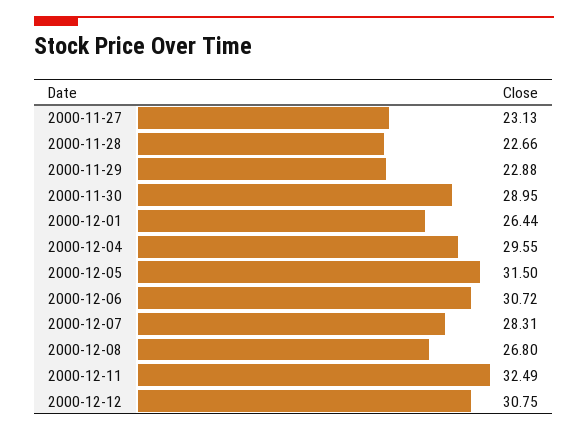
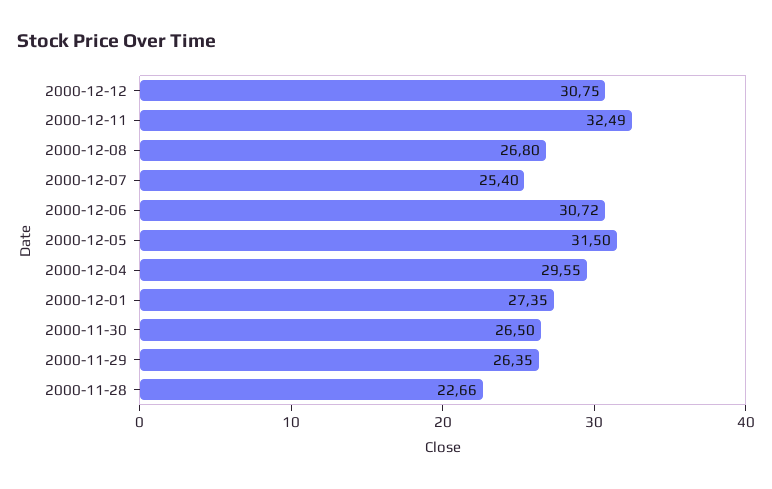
2000-11-27: 23.13 -> none
2000-11-29: 22.88 -> 26.35
2000-11-30: 28.95 -> 26.5
2000-12-01: 26.44 -> 27.35
2000-12-07: 28.31 -> 25.4

